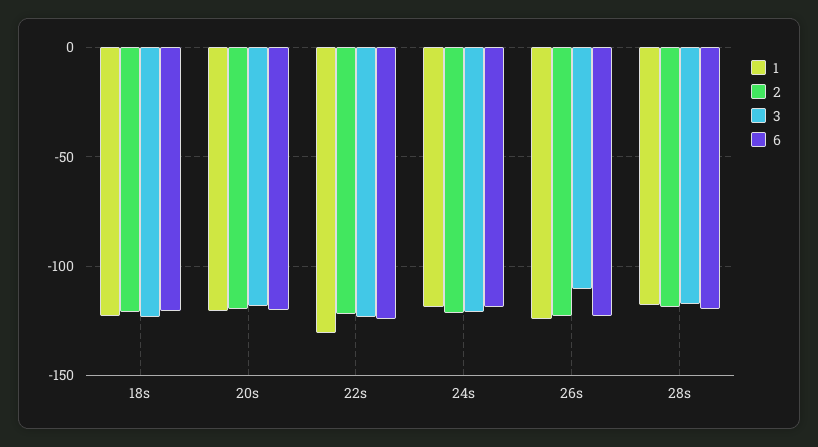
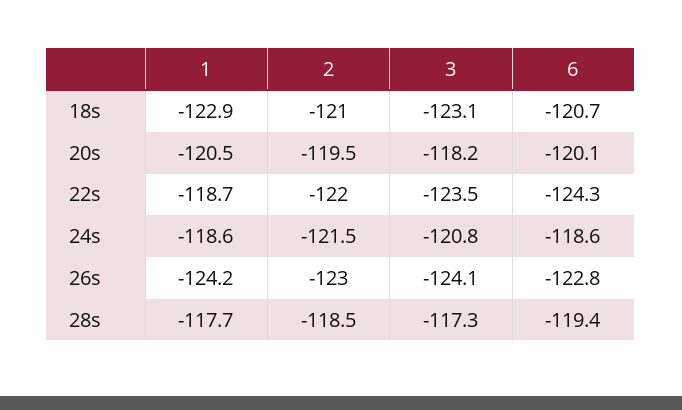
1, 22s: -130 -> -118.7
3, 26s: -110 -> -124.1

